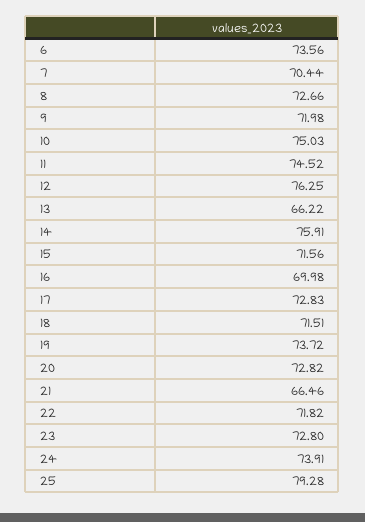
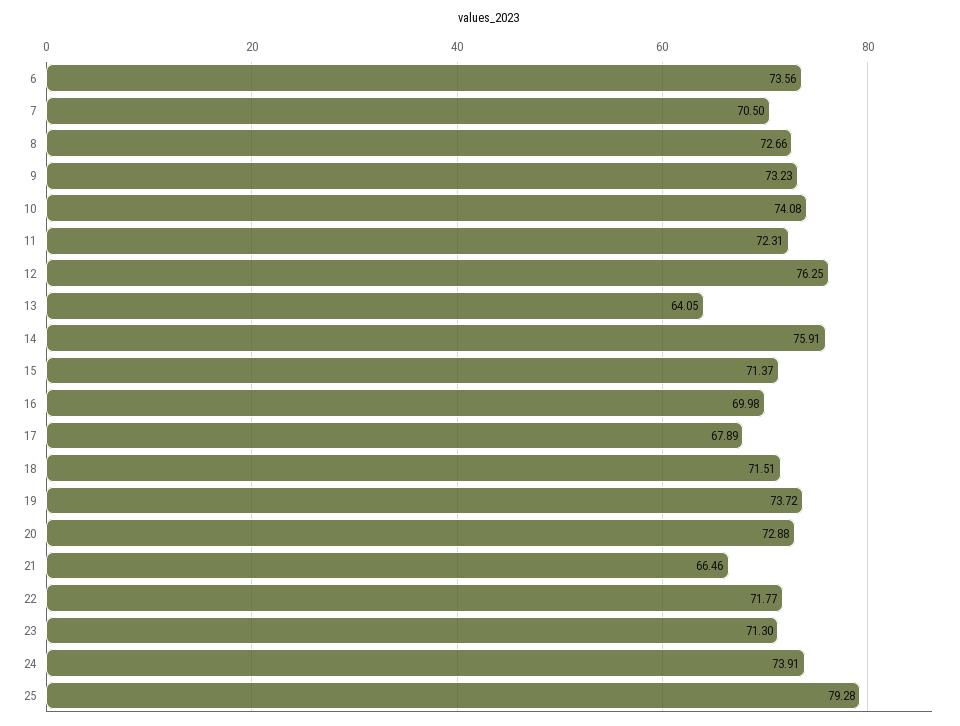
7: 70.44 -> 70.5
9: 71.98 -> 73.23
10: 75.03 -> 74.08
11: 74.52 -> 72.31
13: 66.22 -> 64.05
15: 71.56 -> 71.37
17: 72.83 -> 67.89
20: 72.82 -> 72.88
22: 71.82 -> 71.77
23: 72.8 -> 71.3

